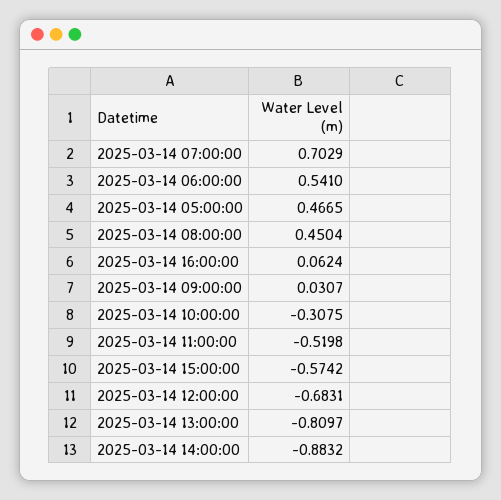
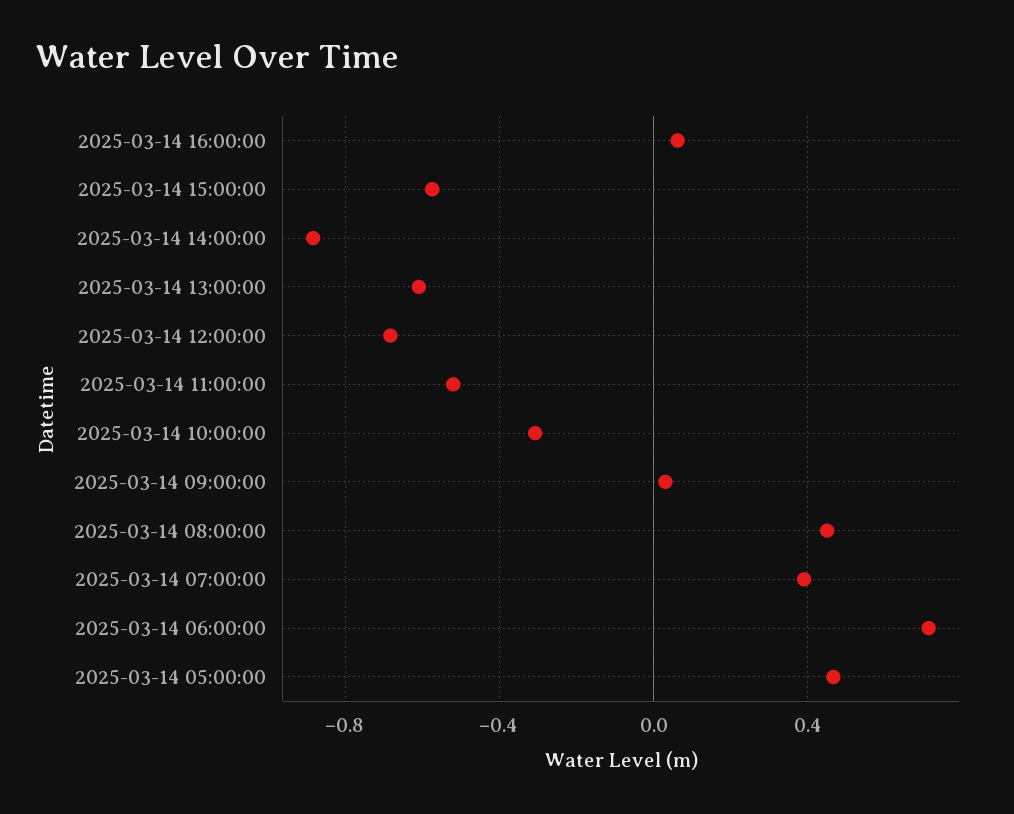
2025-03-14 07:00:00: 0.7029 -> 0.4
2025-03-14 06:00:00: 0.541 -> 0.7
2025-03-14 13:00:00: -0.8097 -> -0.6

